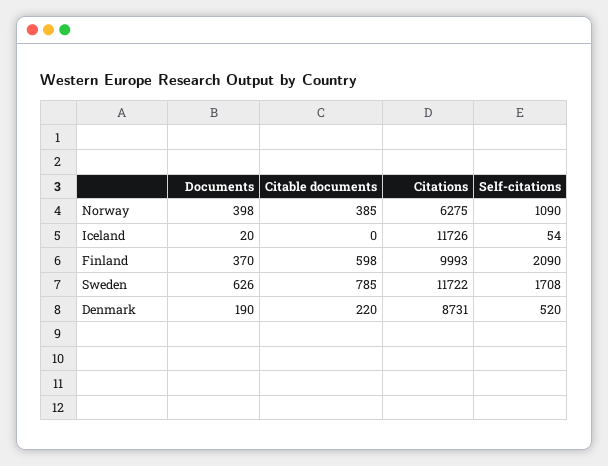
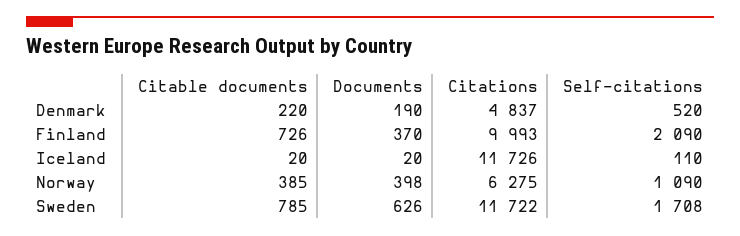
Citable documents, Iceland: 0 -> 20
Self-citations, Iceland: 54 -> 110
Citable documents, Finland: 598 -> 726
Citations, Denmark: 8731 -> 4837

